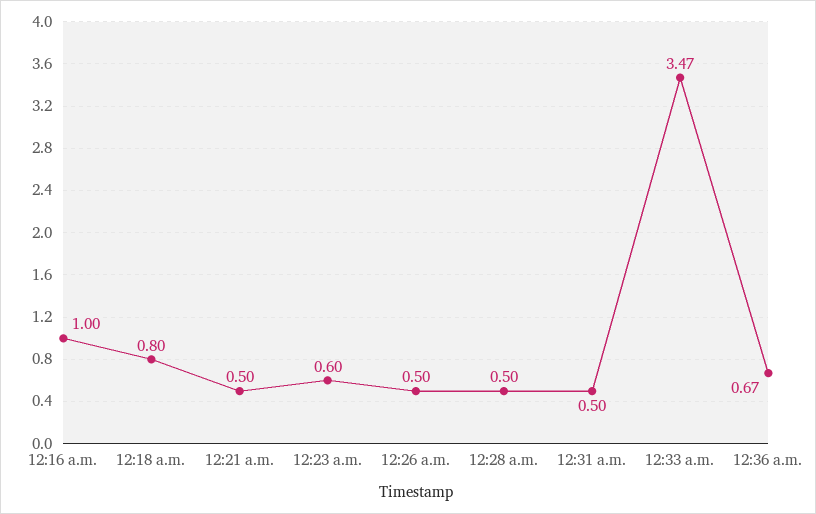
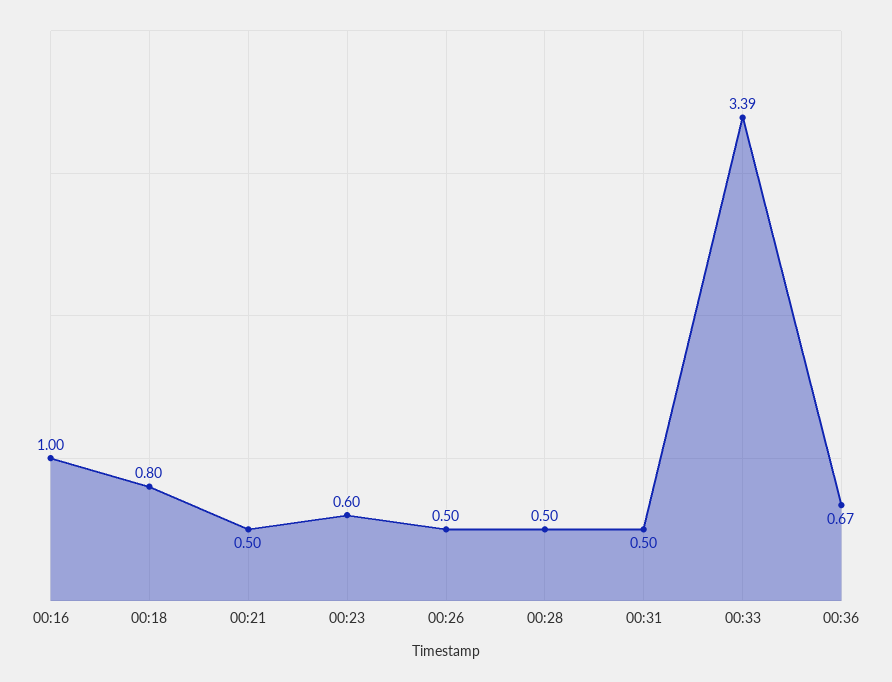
12:33 a.m.: 3.47 -> 3.39

